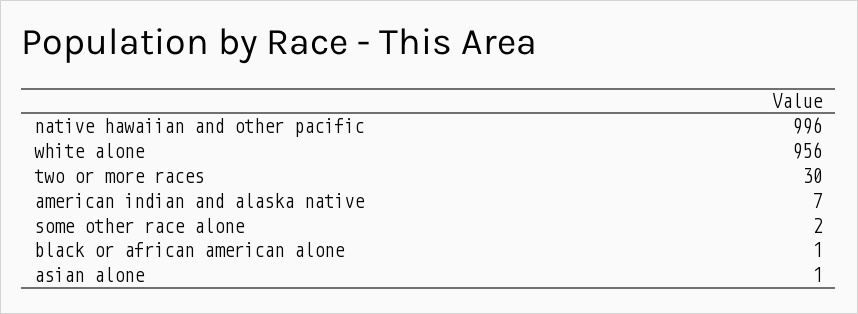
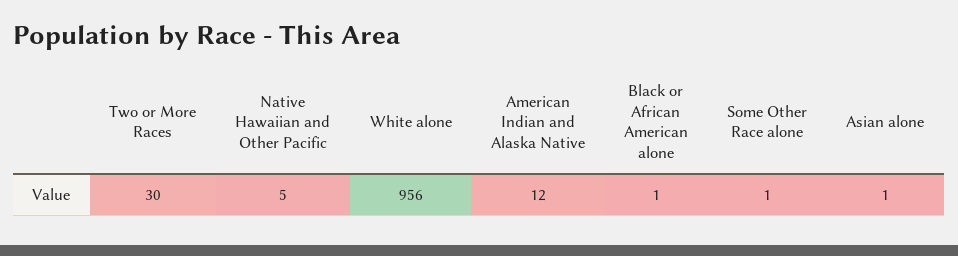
native hawaiian and other pacific: 996 -> 5
american indian and alaska native: 7 -> 12
some other race alone: 2 -> 1

